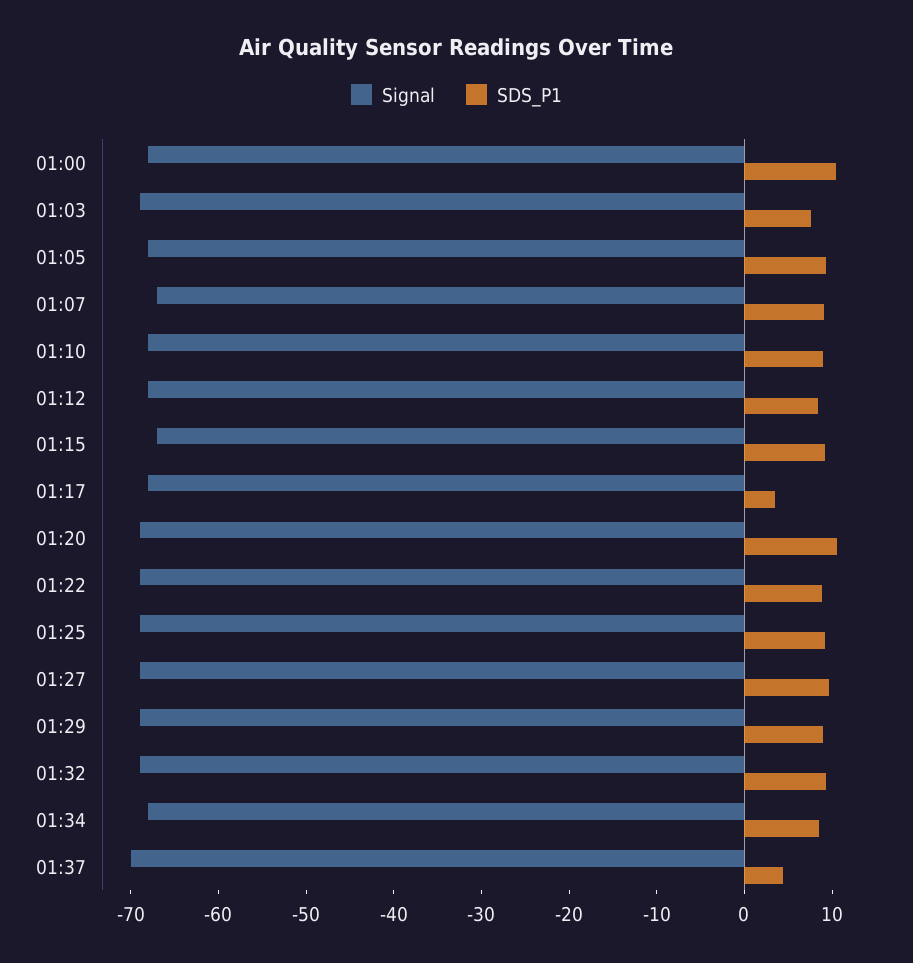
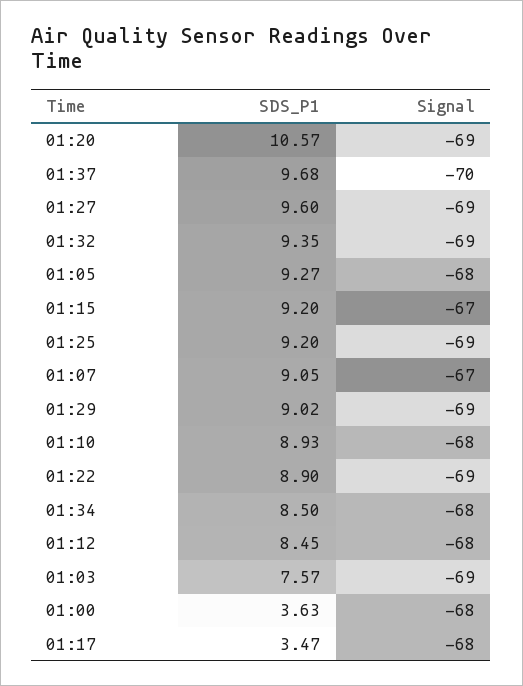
SDS_P1, 01:00: 10 -> 3.63
SDS_P1, 01:37: 4 -> 9.68

